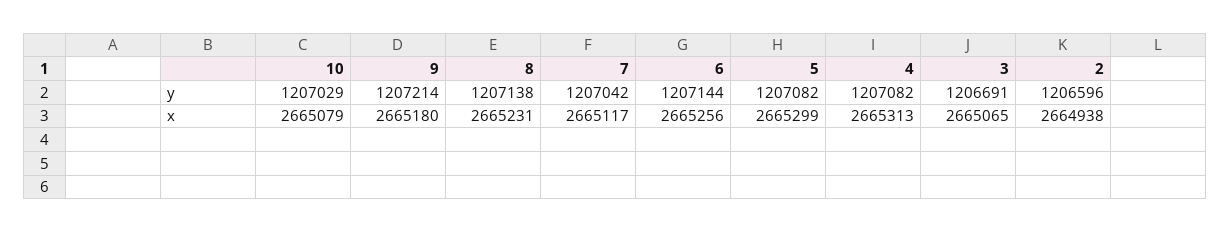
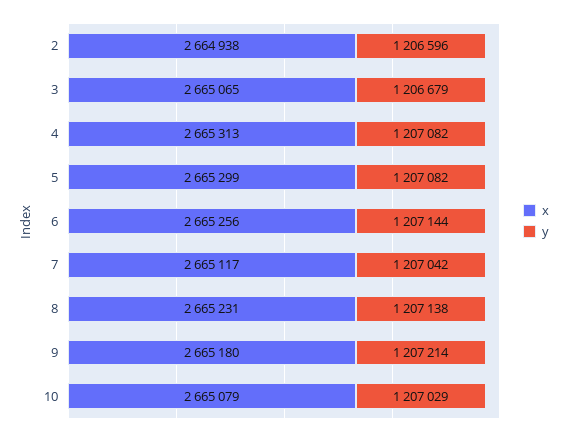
y, 3: 1206691 -> 1206679

